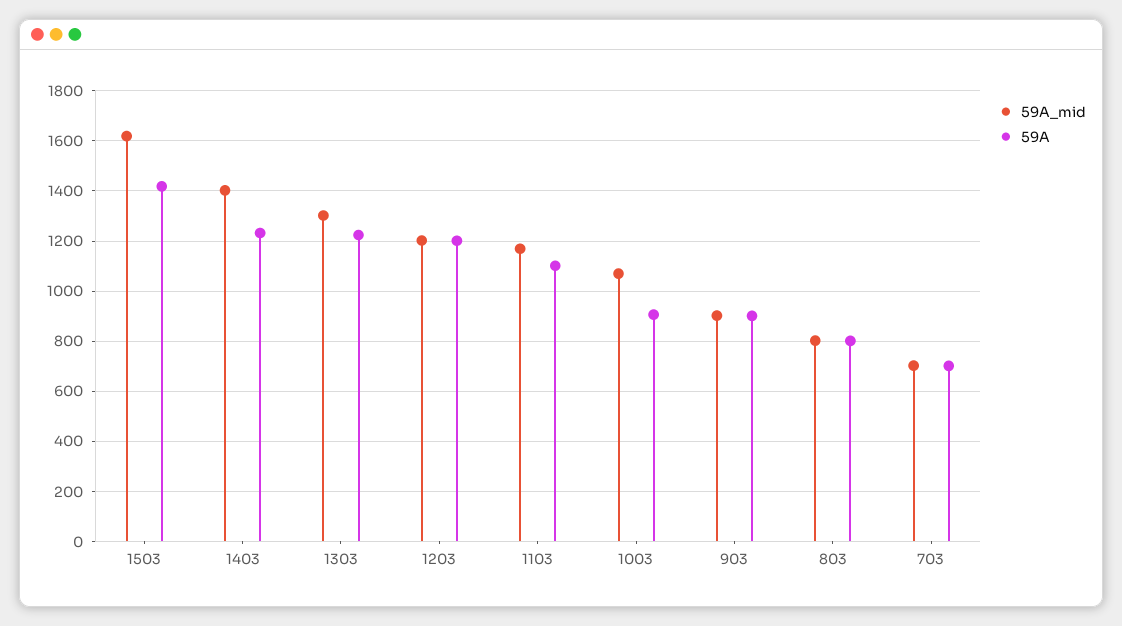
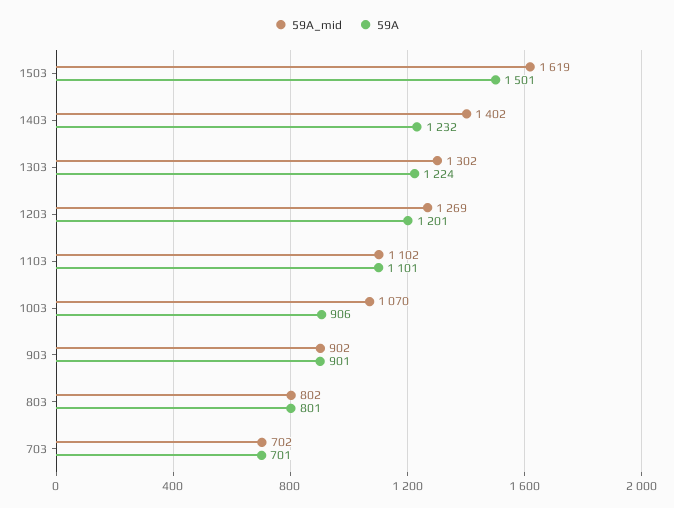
59A, 1503: 1425 -> 1501
59A_mid, 1203: 1200 -> 1269
59A_mid, 1103: 1175 -> 1102

